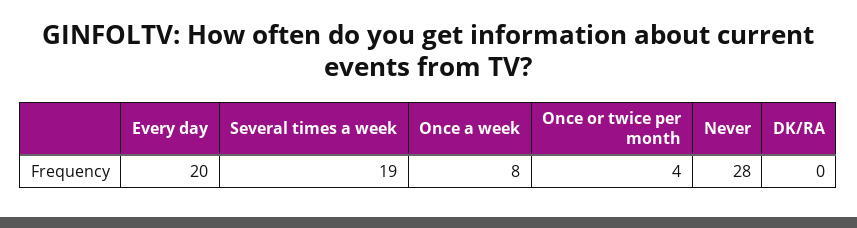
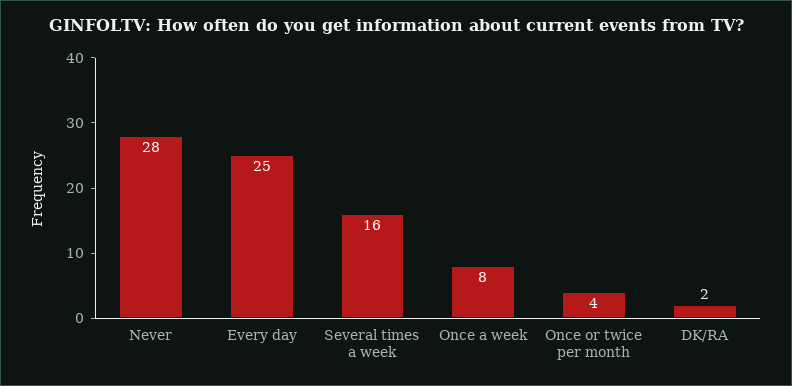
Every day: 20 -> 25
Several times a week: 19 -> 16
DK/RA: 0 -> 2

